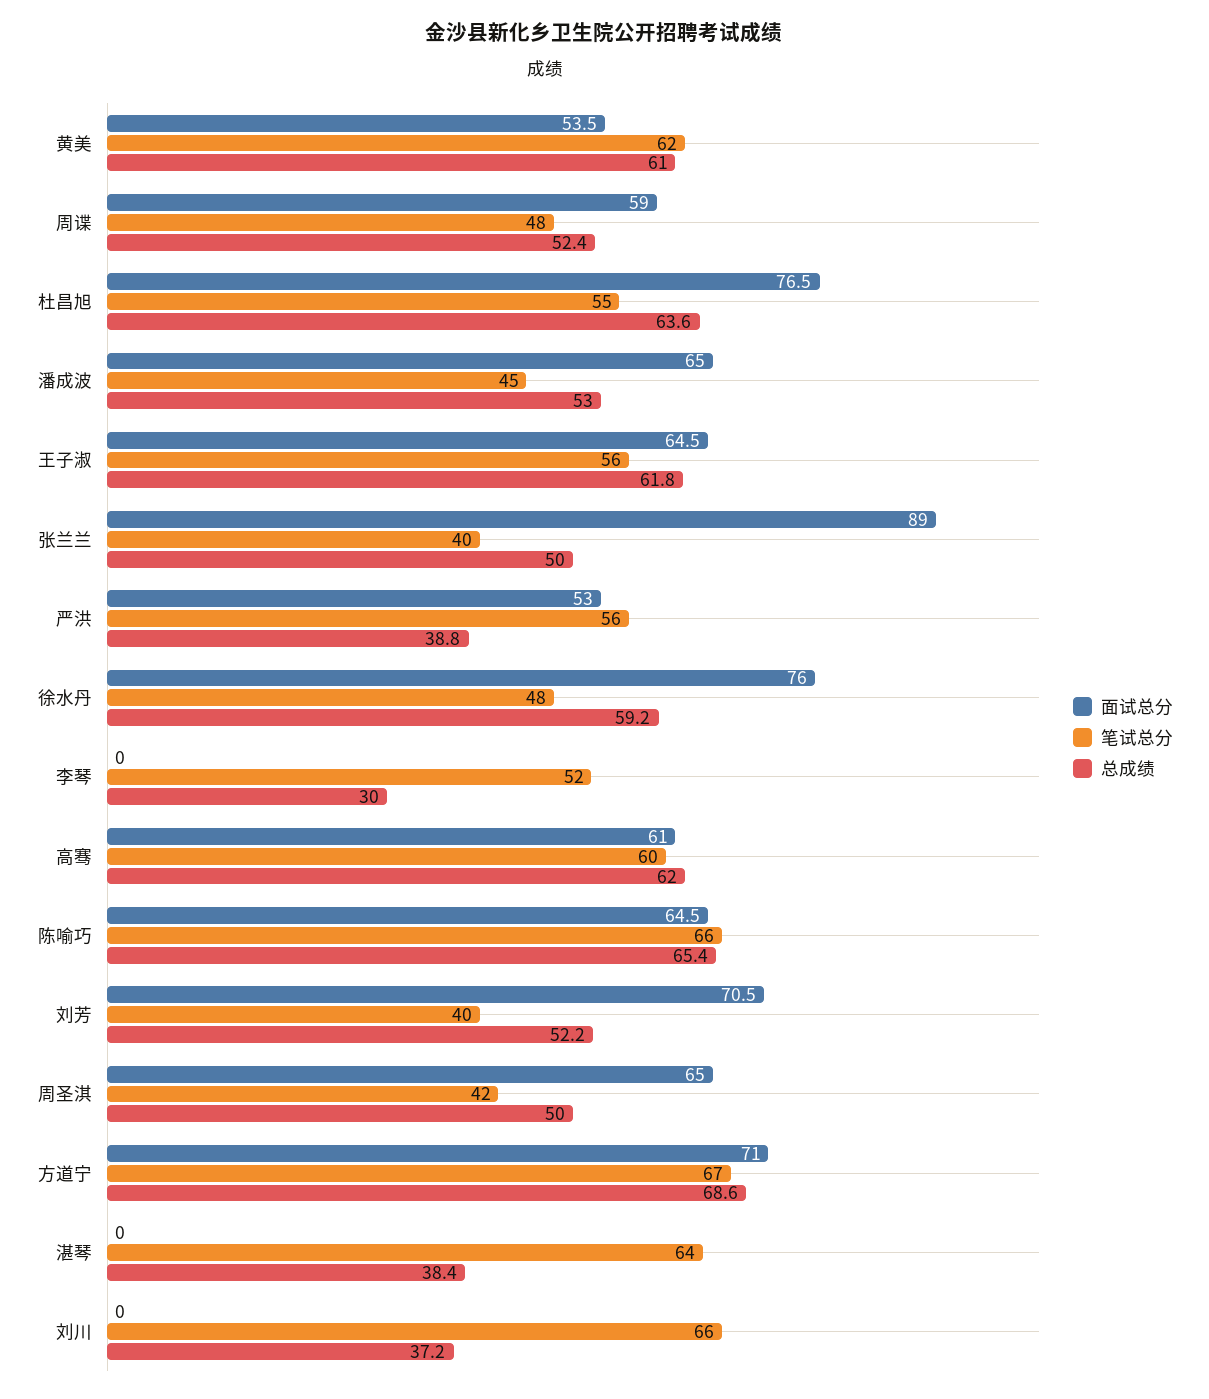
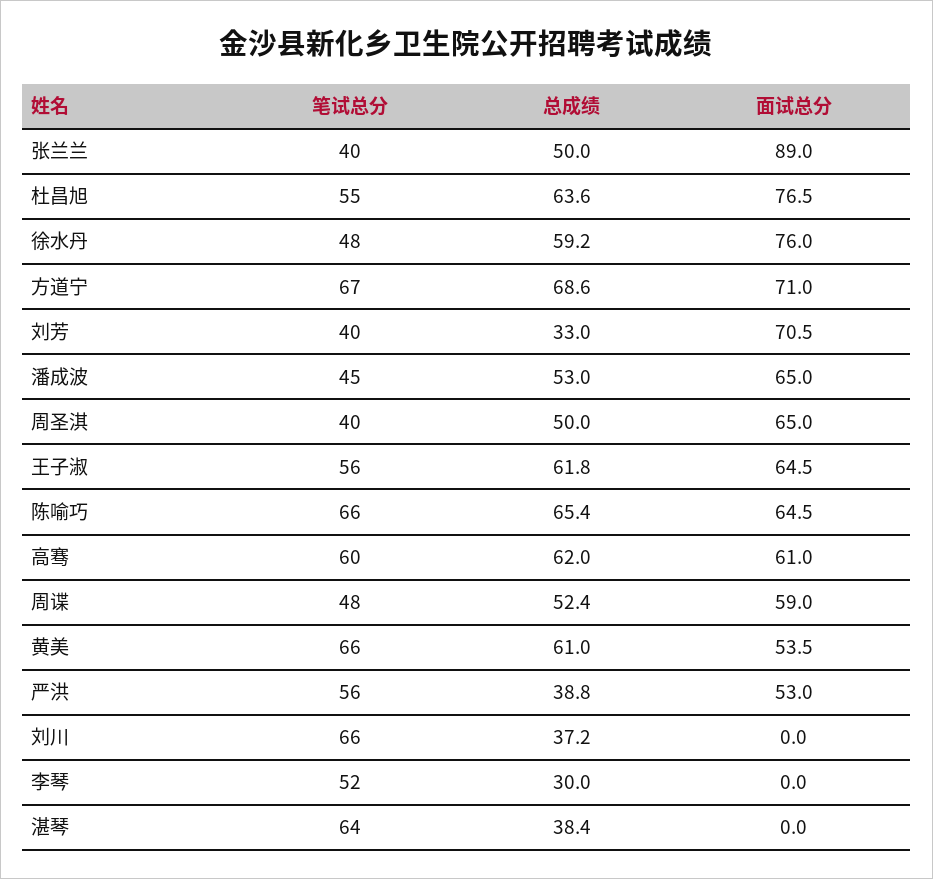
笔试总分, 黄美: 62 -> 66
总成绩, 刘芳: 52.2 -> 33
笔试总分, 周圣淇: 42 -> 40

